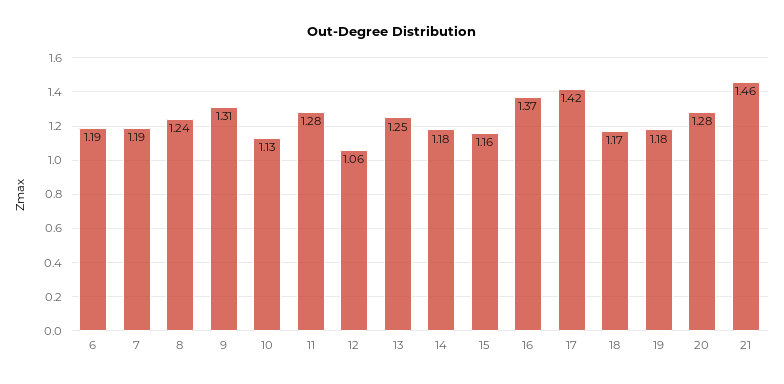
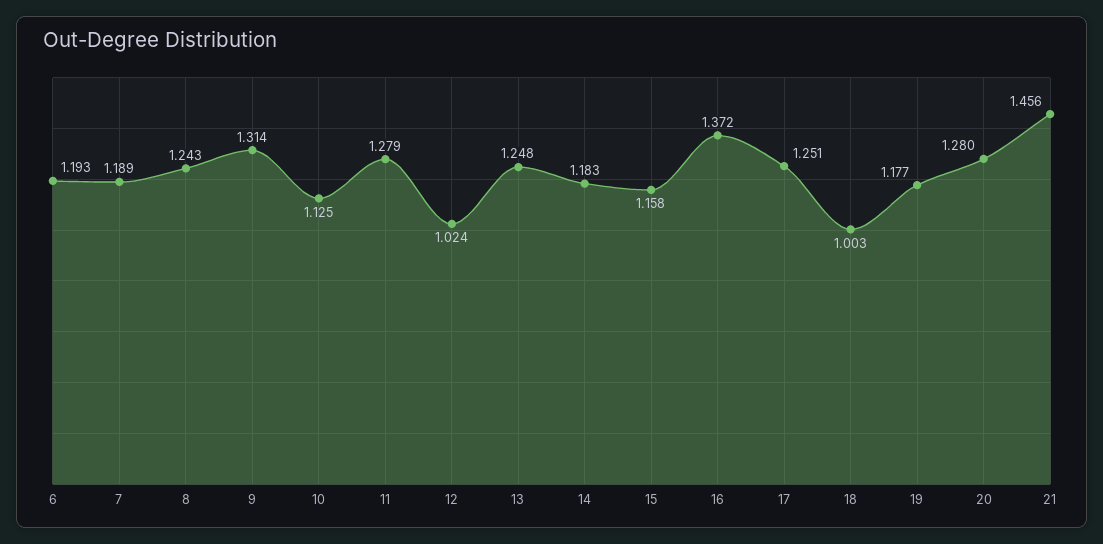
12: 1.06 -> 1.024
17: 1.42 -> 1.251
18: 1.17 -> 1.003

